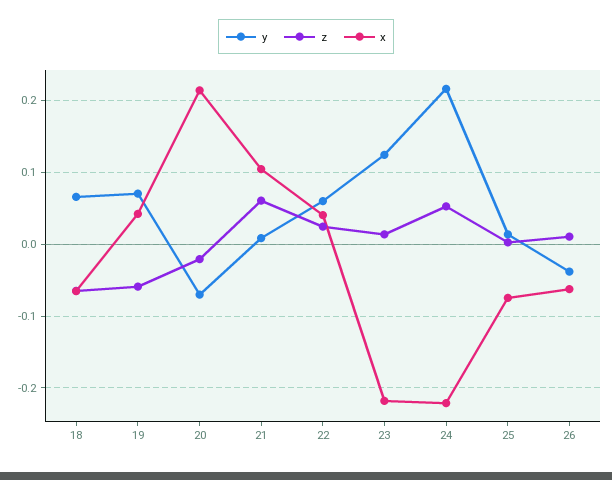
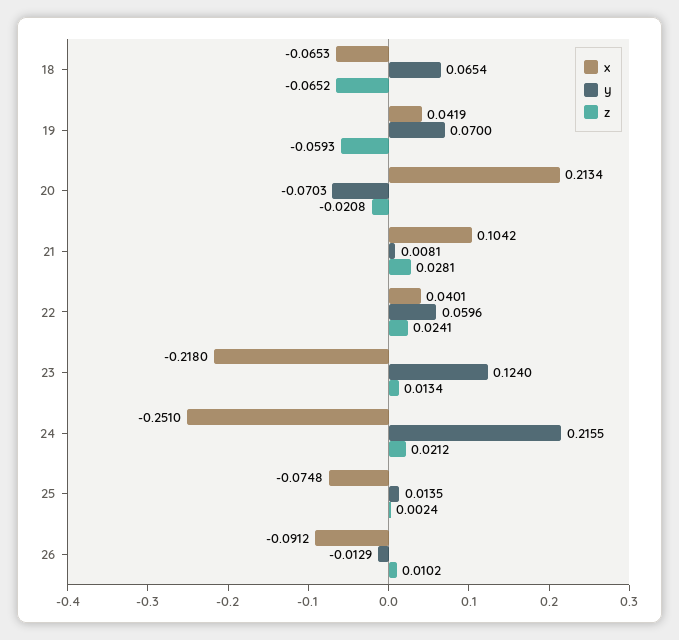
z, 21: 0.06 -> 0.0281
z, 24: 0.05 -> 0.0212
x, 24: -0.22 -> -0.251
y, 26: -0.04 -> -0.0129
x, 26: -0.06 -> -0.0912

